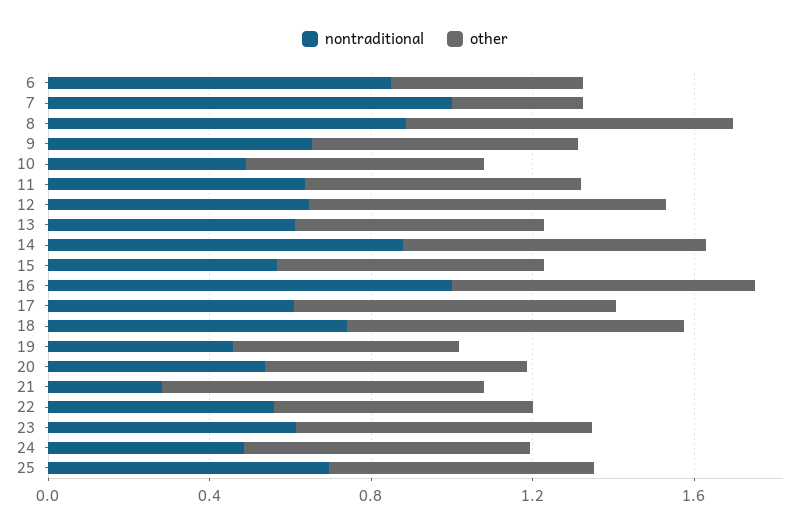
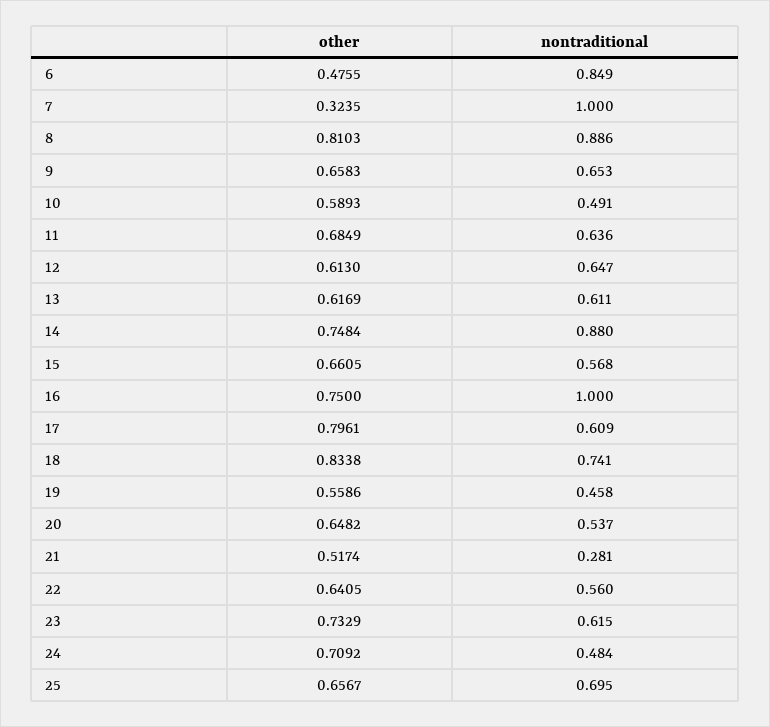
other, 12: 0.9 -> 0.613
other, 21: 0.8 -> 0.5174

